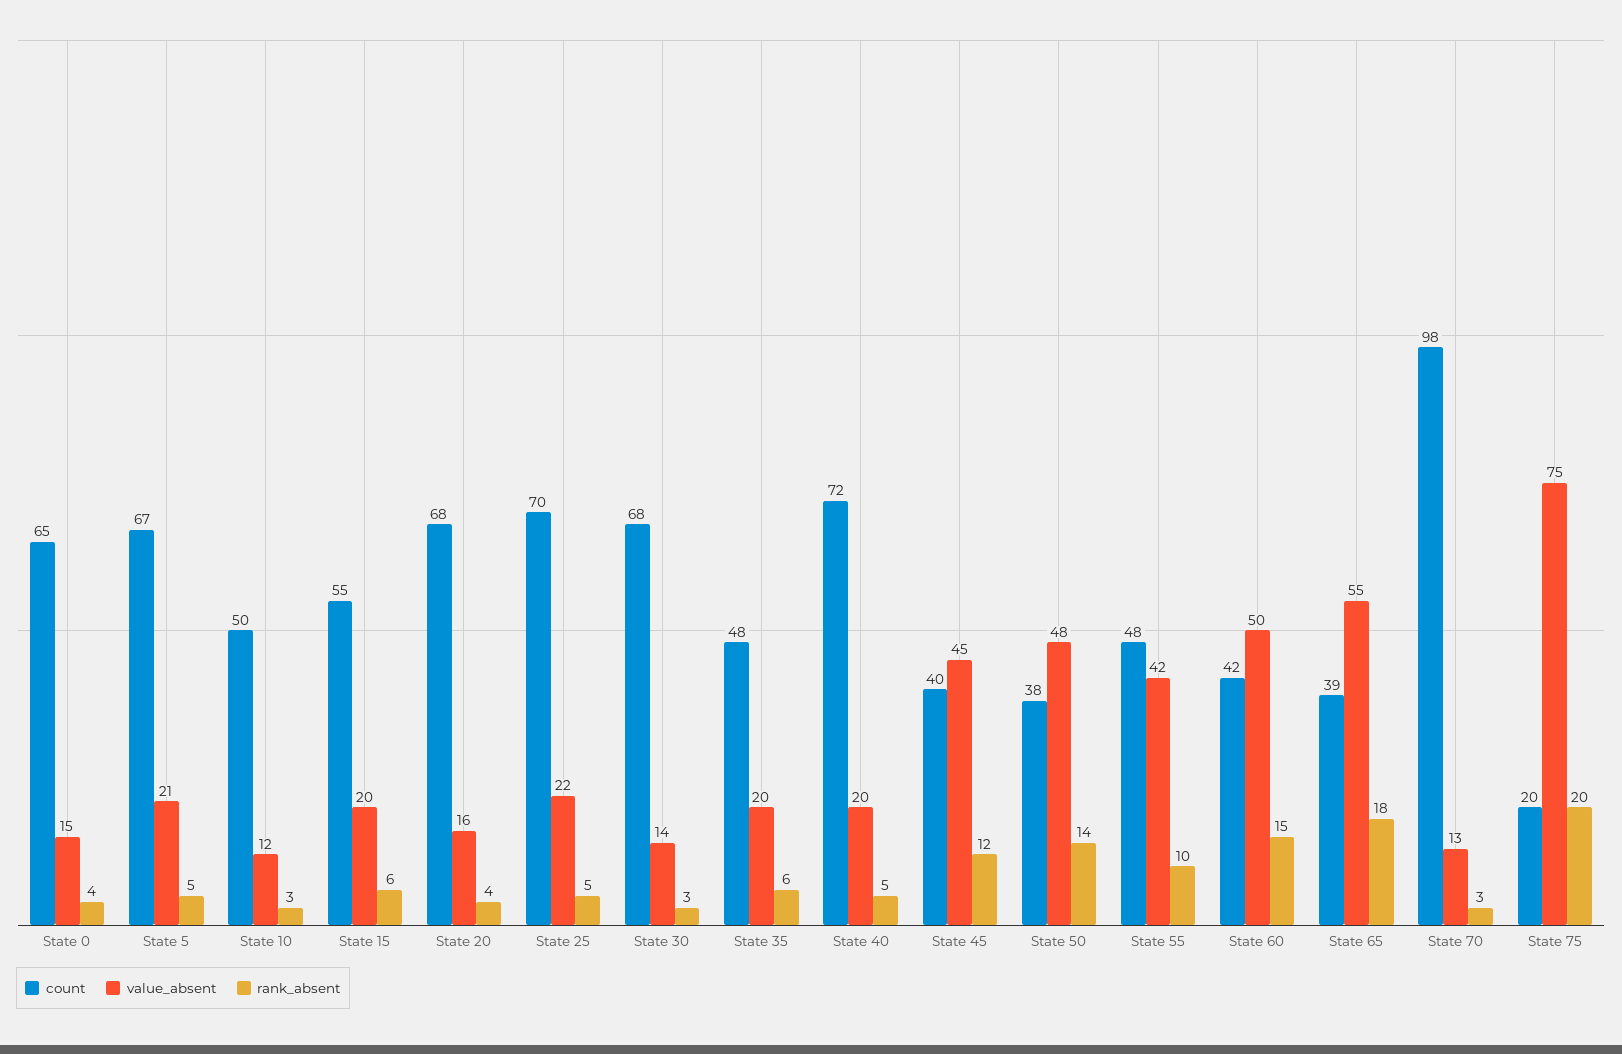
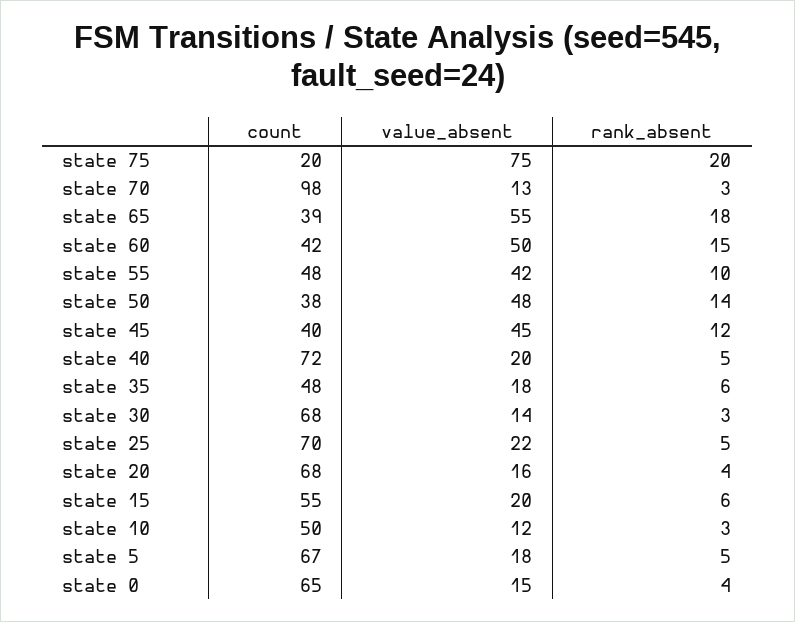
value_absent, State 5: 21 -> 18
value_absent, State 35: 20 -> 18

